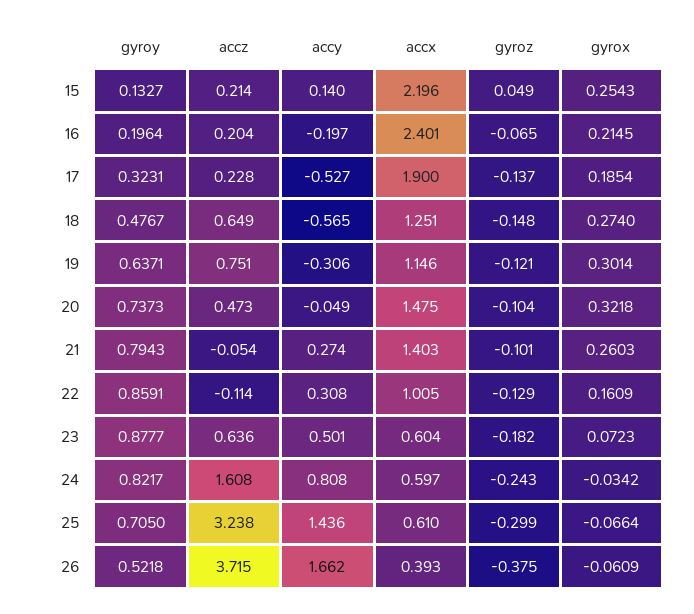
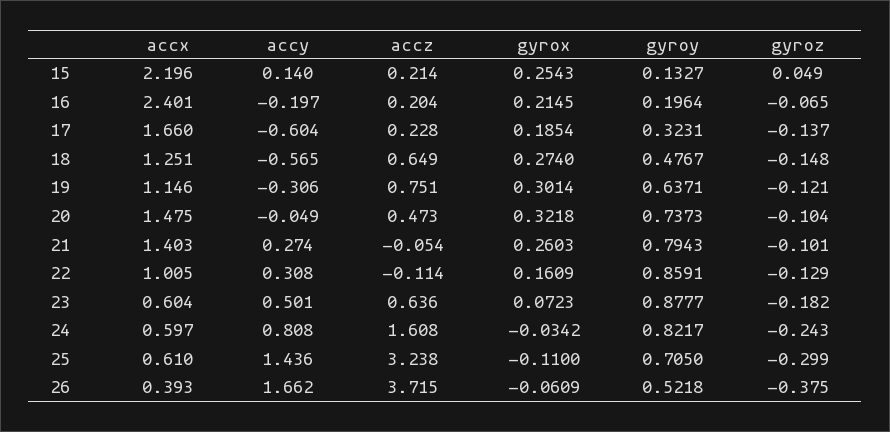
accy, 17: -0.527 -> -0.604
accx, 17: 1.9 -> 1.66
gyrox, 25: -0.0664 -> -0.11

